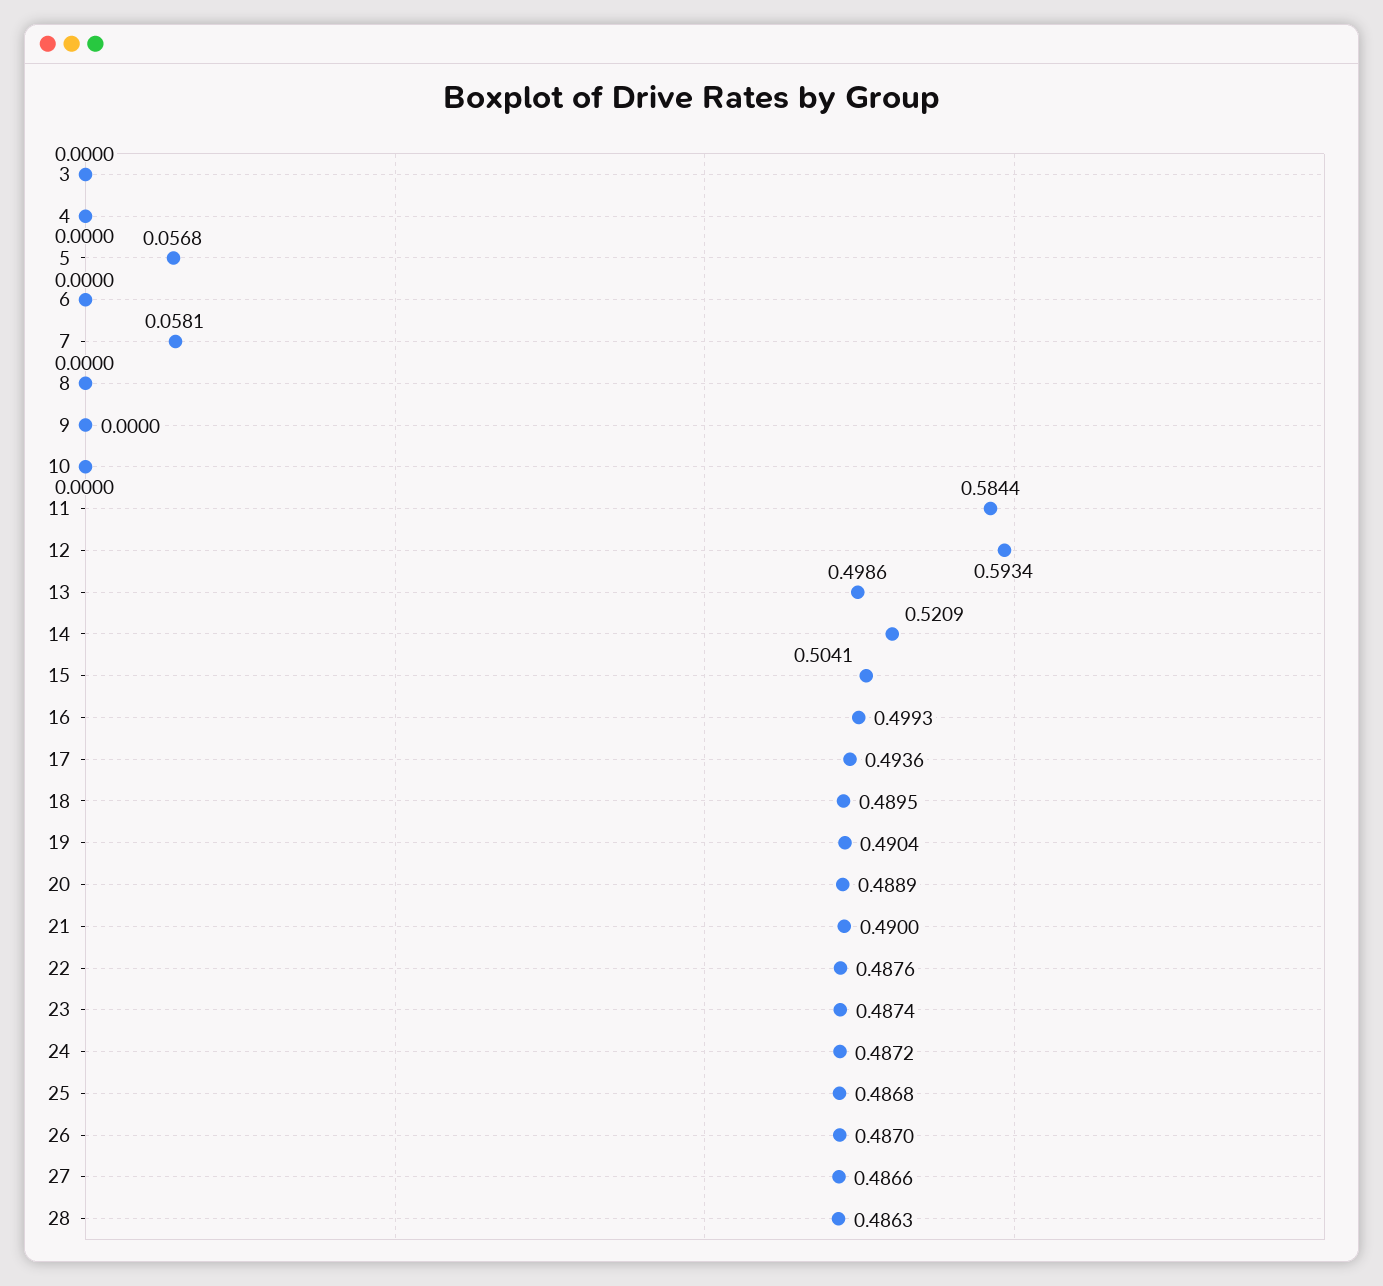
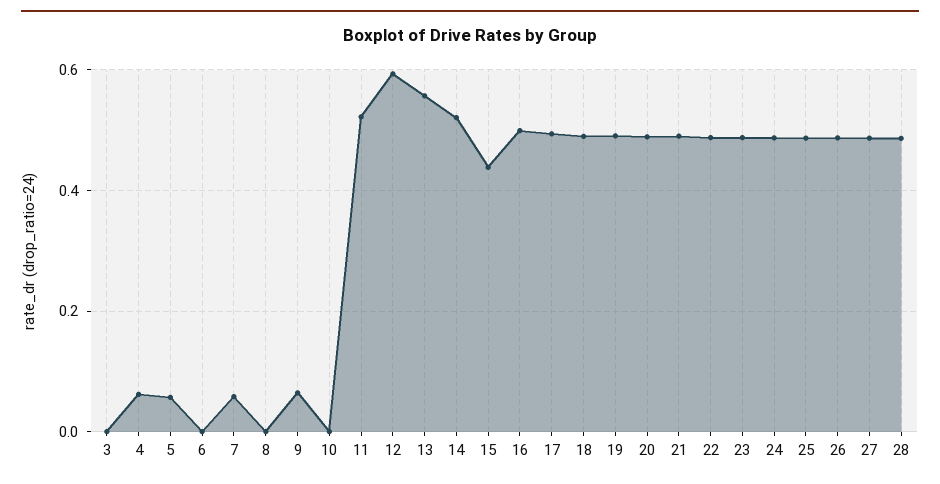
4: 0 -> 0.06
9: 0 -> 0.06
11: 0.5844 -> 0.52
13: 0.4986 -> 0.56
15: 0.5041 -> 0.44

